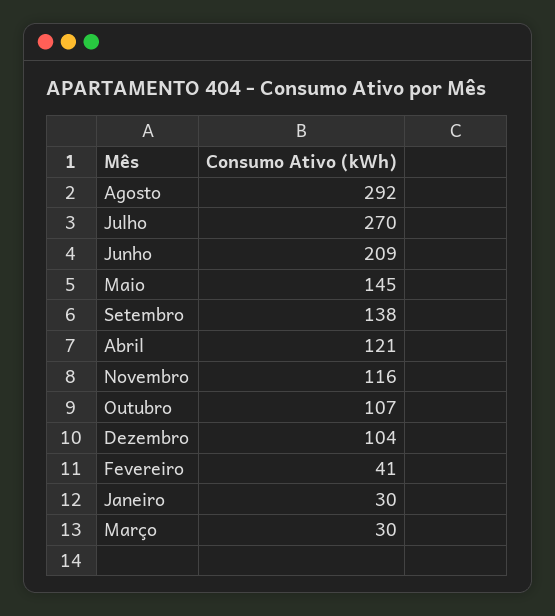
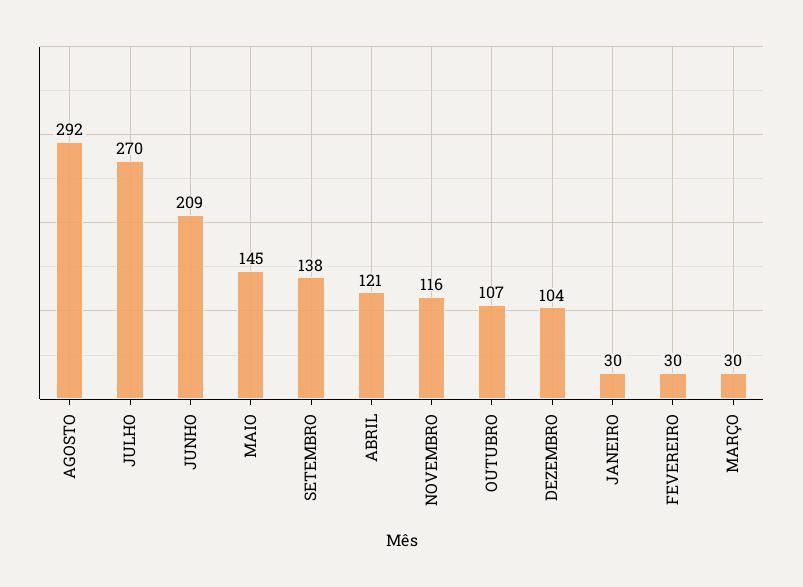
Fevereiro: 41 -> 30

